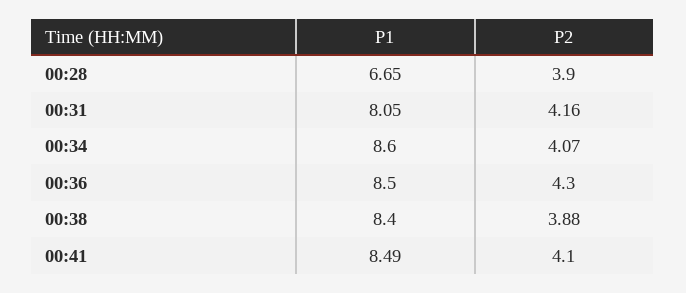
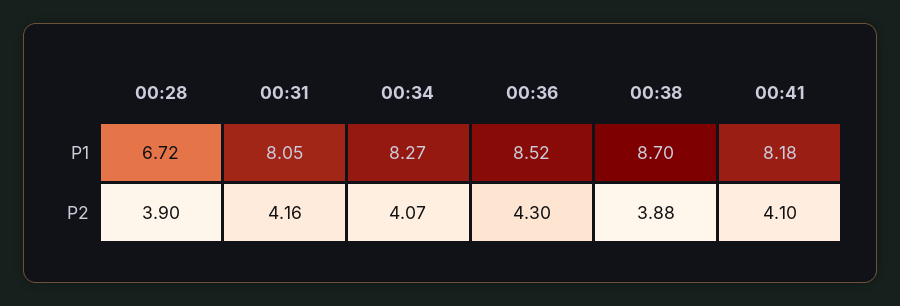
P1, 00:28: 6.65 -> 6.72
P1, 00:34: 8.6 -> 8.27
P1, 00:36: 8.5 -> 8.52
P1, 00:38: 8.4 -> 8.7
P1, 00:41: 8.49 -> 8.18

